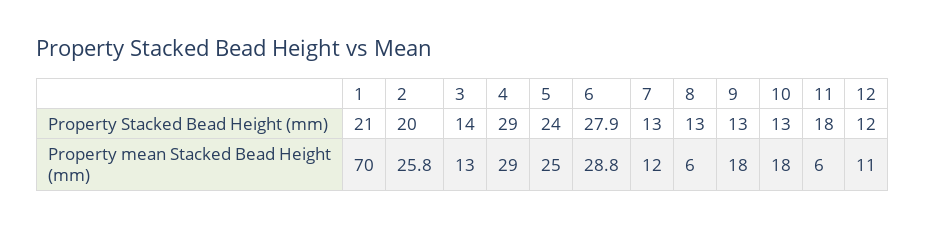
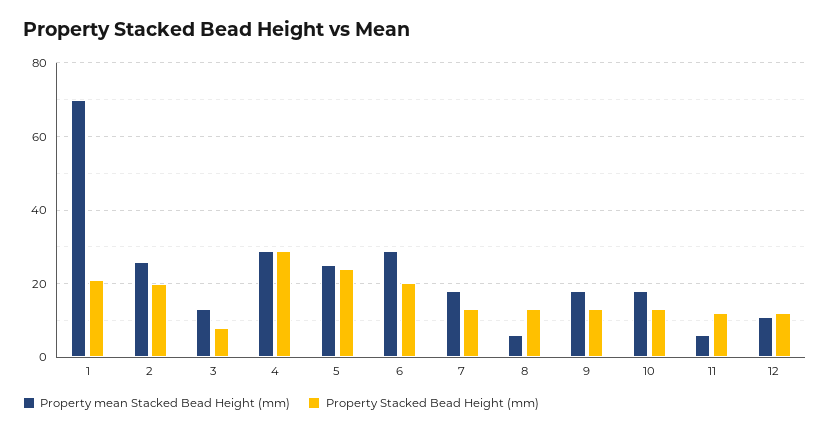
Property Stacked Bead Height (mm), 3: 14 -> 8
Property Stacked Bead Height (mm), 6: 27.9 -> 20
Property Stacked Bead Height (mm), 11: 18 -> 12
Property mean Stacked Bead Height (mm), 7: 12 -> 18

